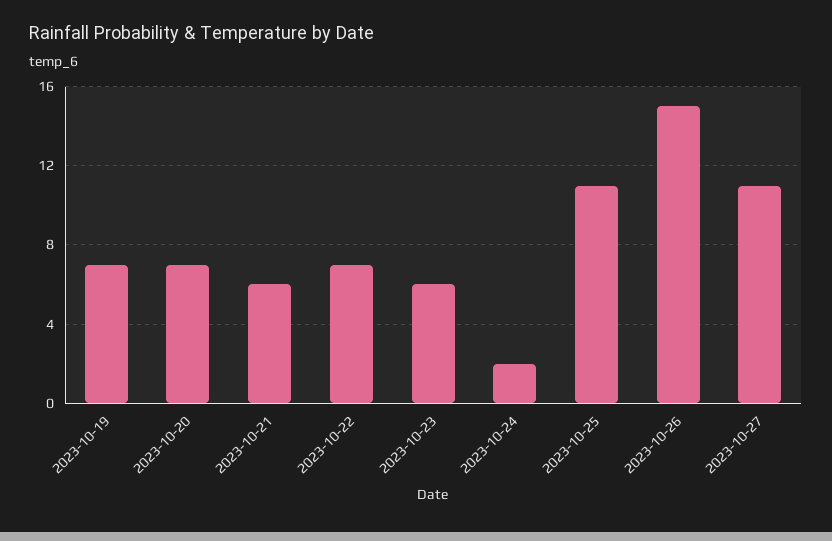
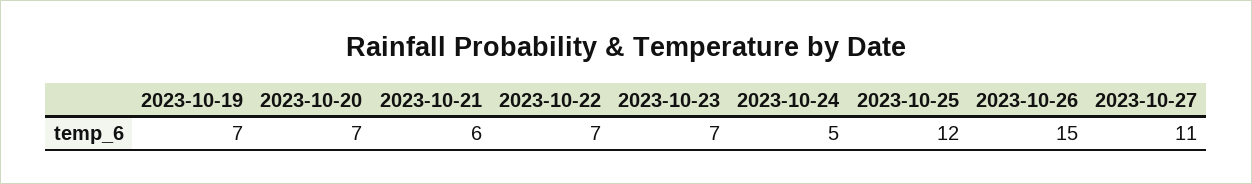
2023-10-23: 6 -> 7
2023-10-24: 2 -> 5
2023-10-25: 11 -> 12

